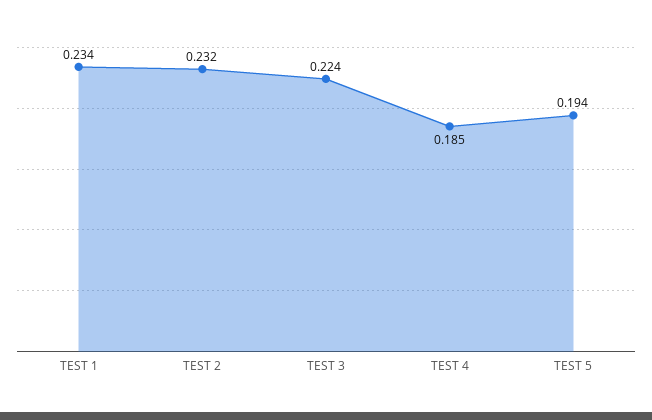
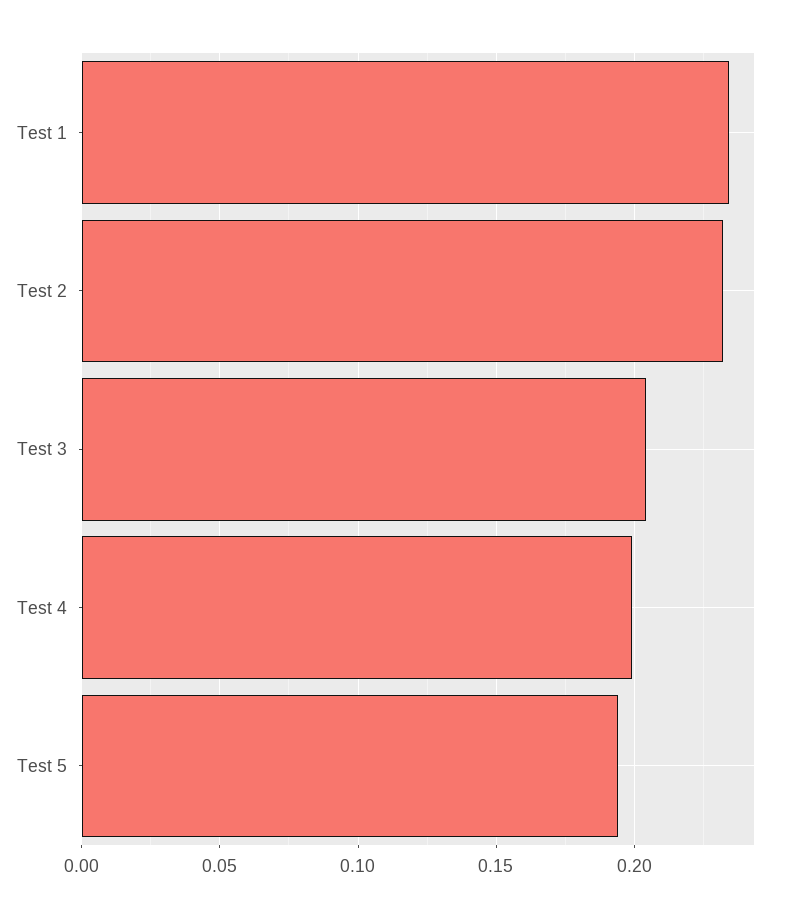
TEST 3: 0.224 -> 0.205
TEST 4: 0.185 -> 0.2

